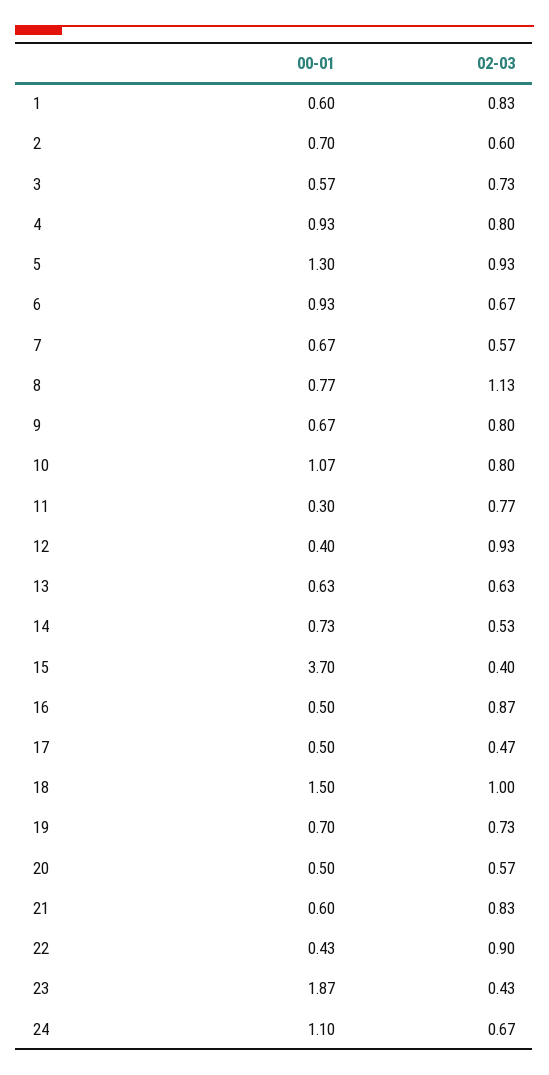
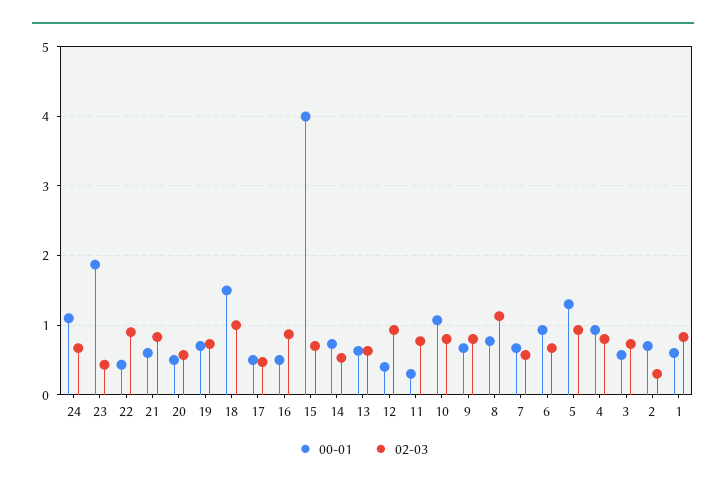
02-03, 2: 0.6 -> 0.3
00-01, 15: 3.7 -> 4
02-03, 15: 0.4 -> 0.7

